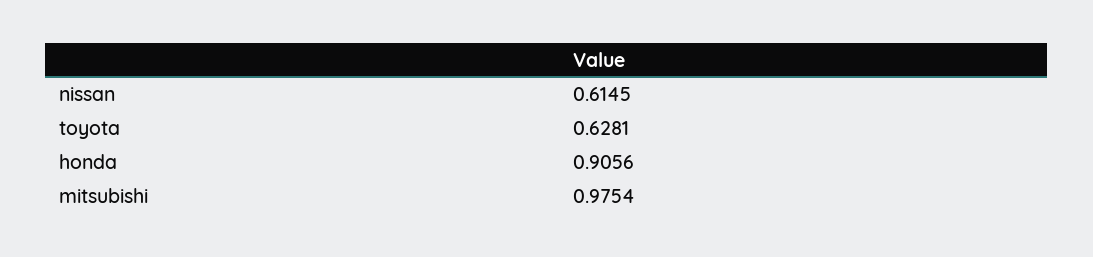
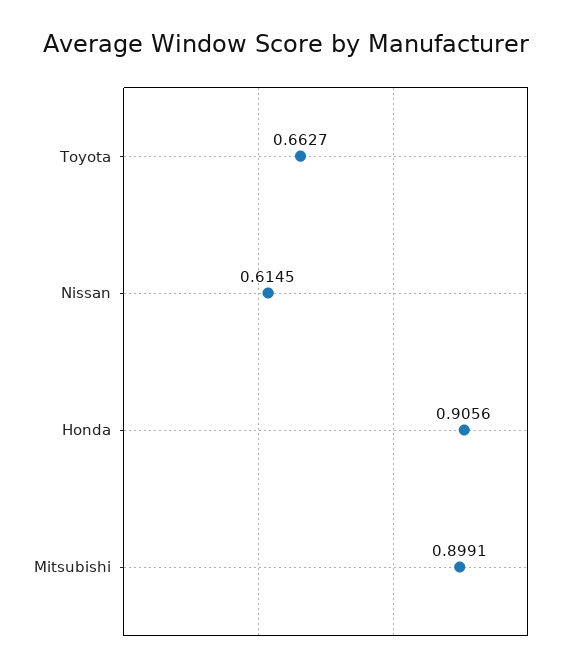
toyota: 0.6281 -> 0.6627
mitsubishi: 0.9754 -> 0.8991

